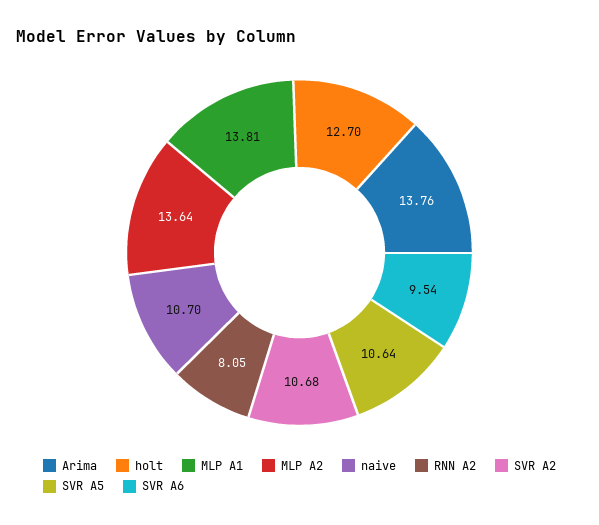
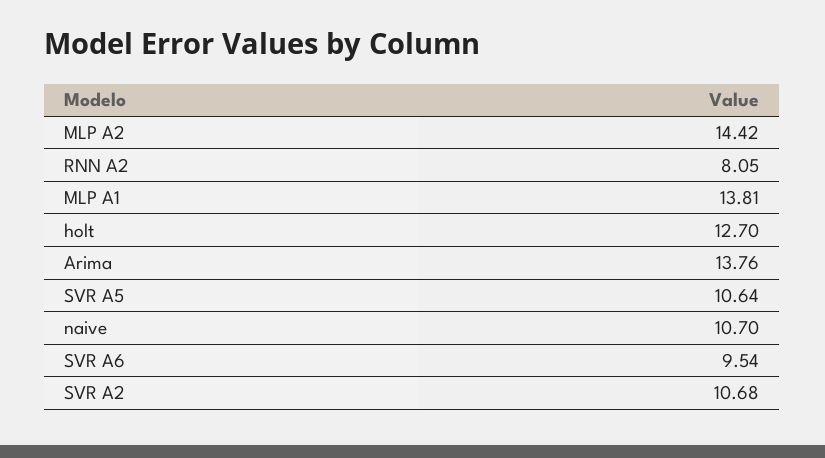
MLP A2: 13.64 -> 14.42

